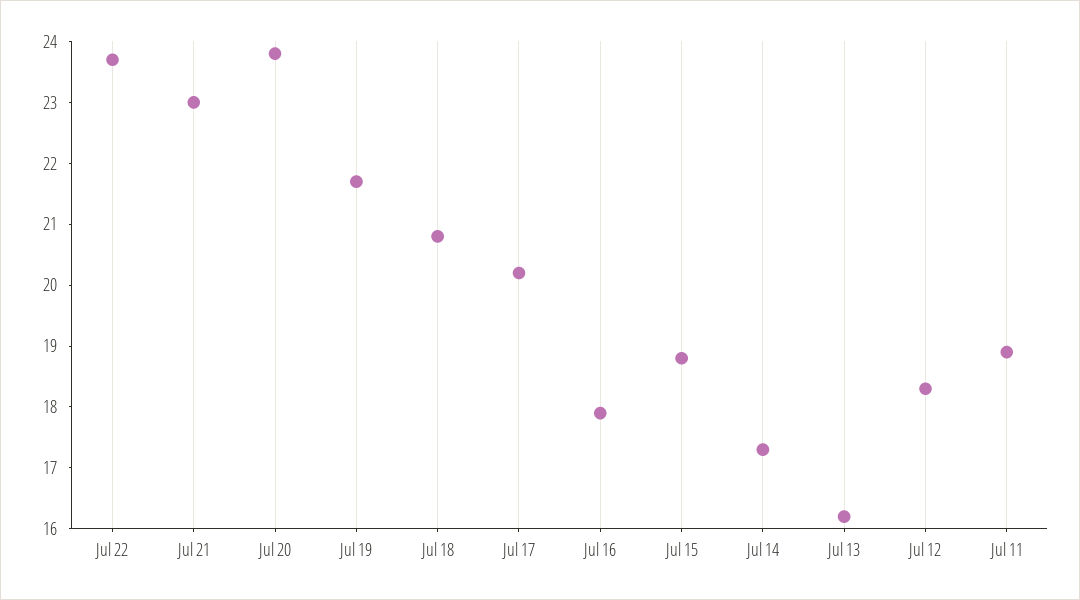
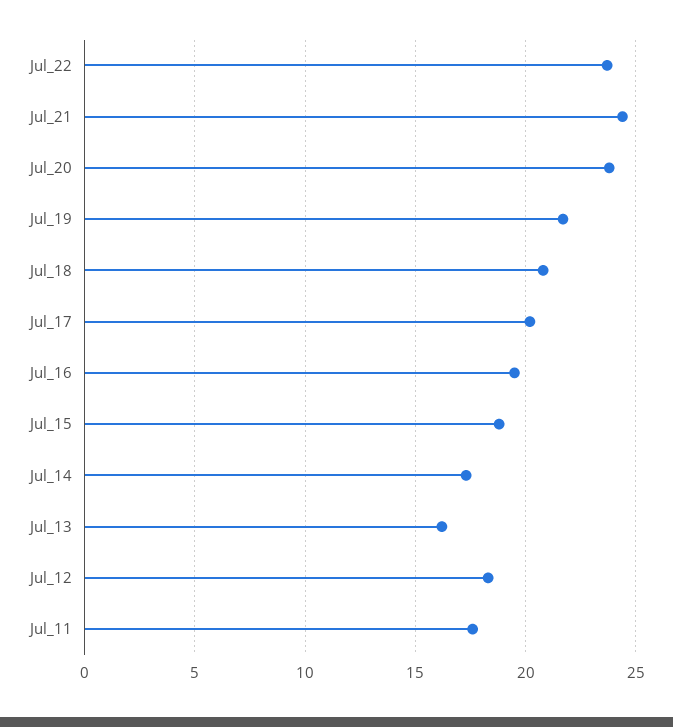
Jul 21: 23 -> 24.5
Jul 16: 18 -> 19.5
Jul 11: 19 -> 17.5

